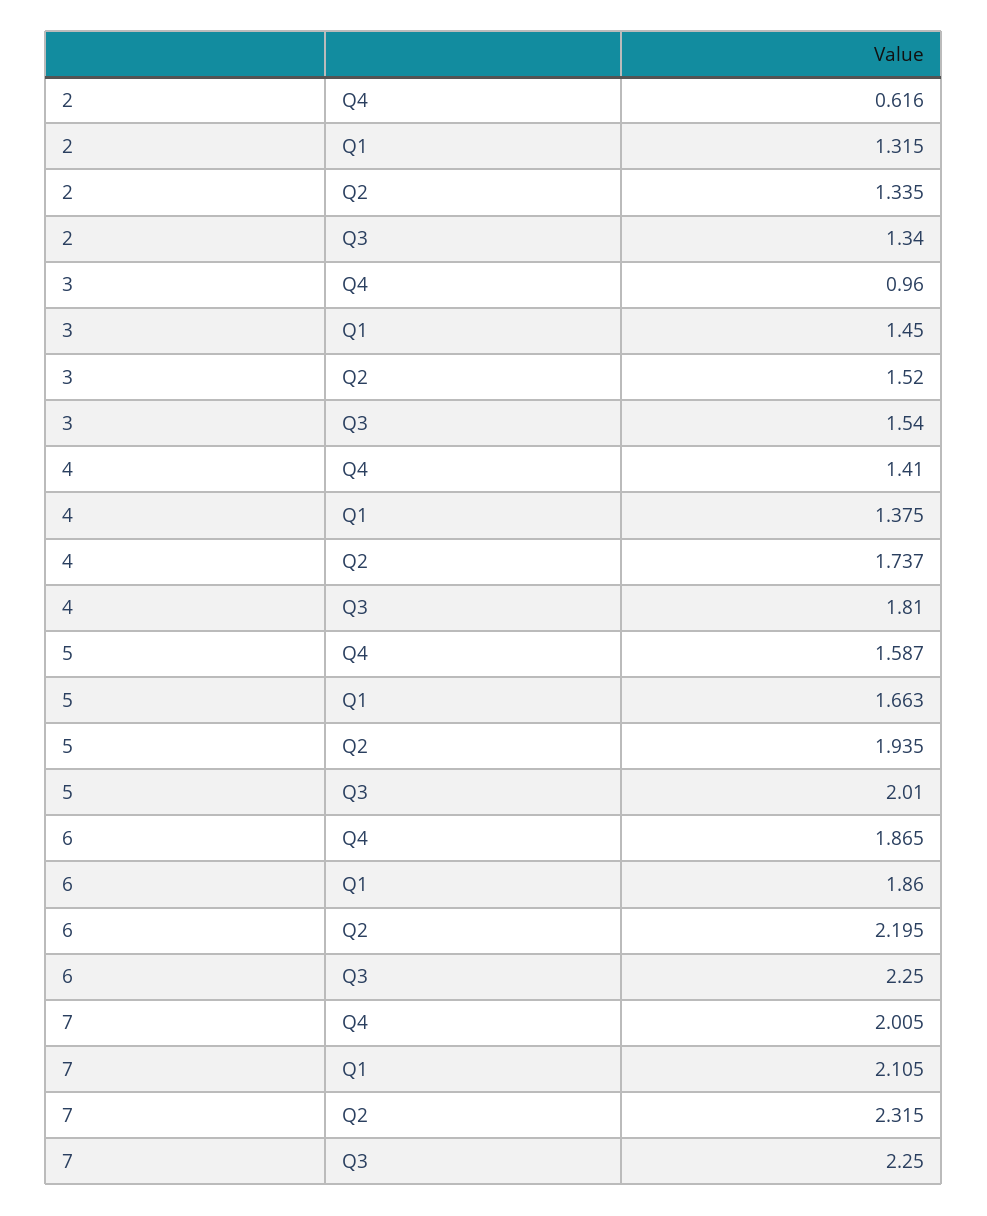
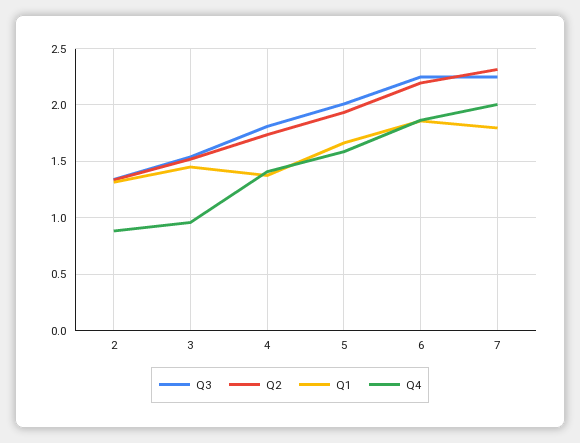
Q4, 2: 0.616 -> 0.9
Q1, 7: 2.105 -> 1.8

